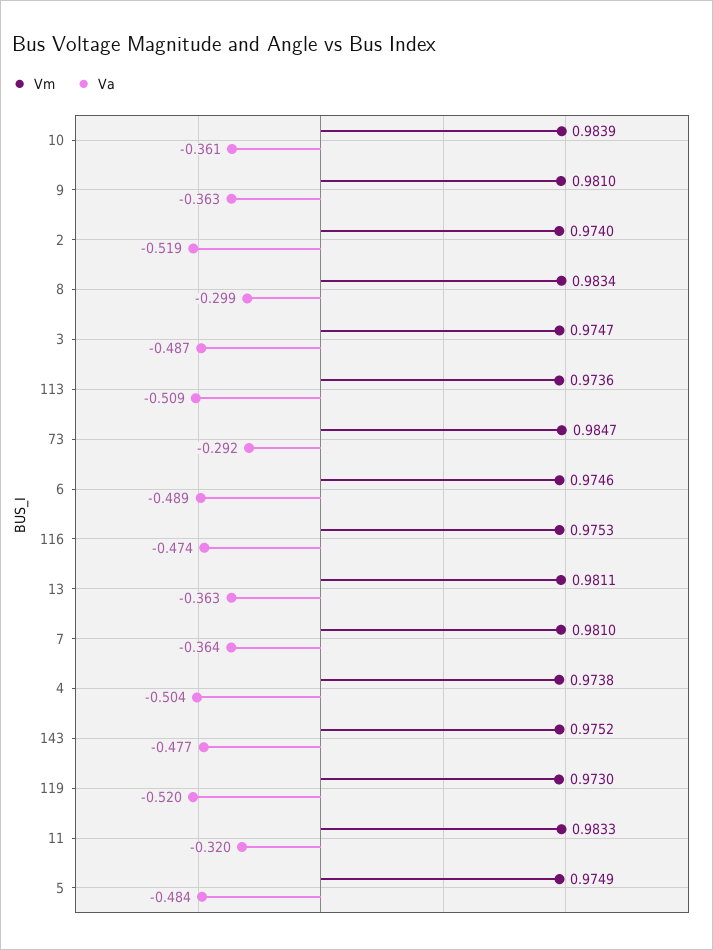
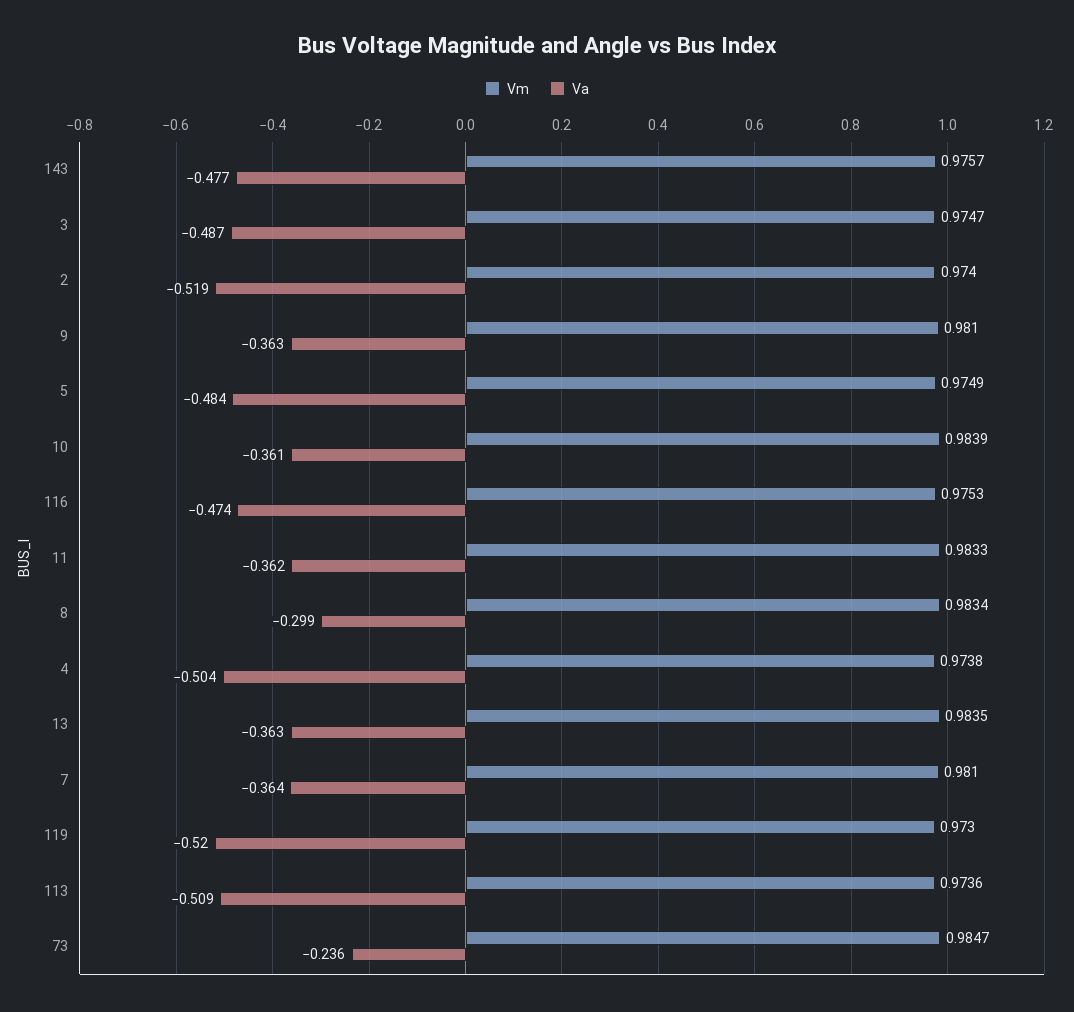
Va, 73: -0.292 -> -0.236
Vm, 6: 0.9746 -> none
Va, 6: -0.489 -> none
Vm, 13: 0.9811 -> 0.9835
Vm, 143: 0.9752 -> 0.9757
Va, 11: -0.32 -> -0.362

